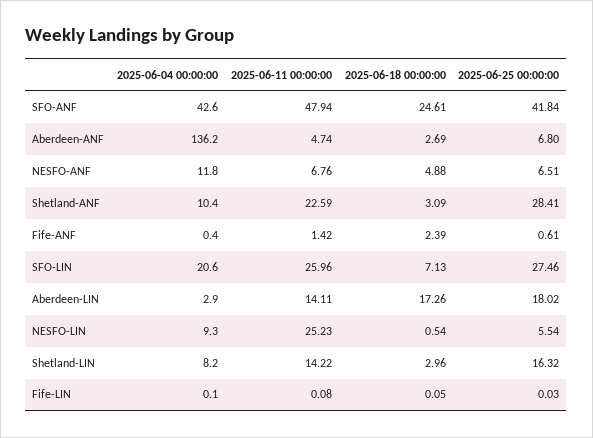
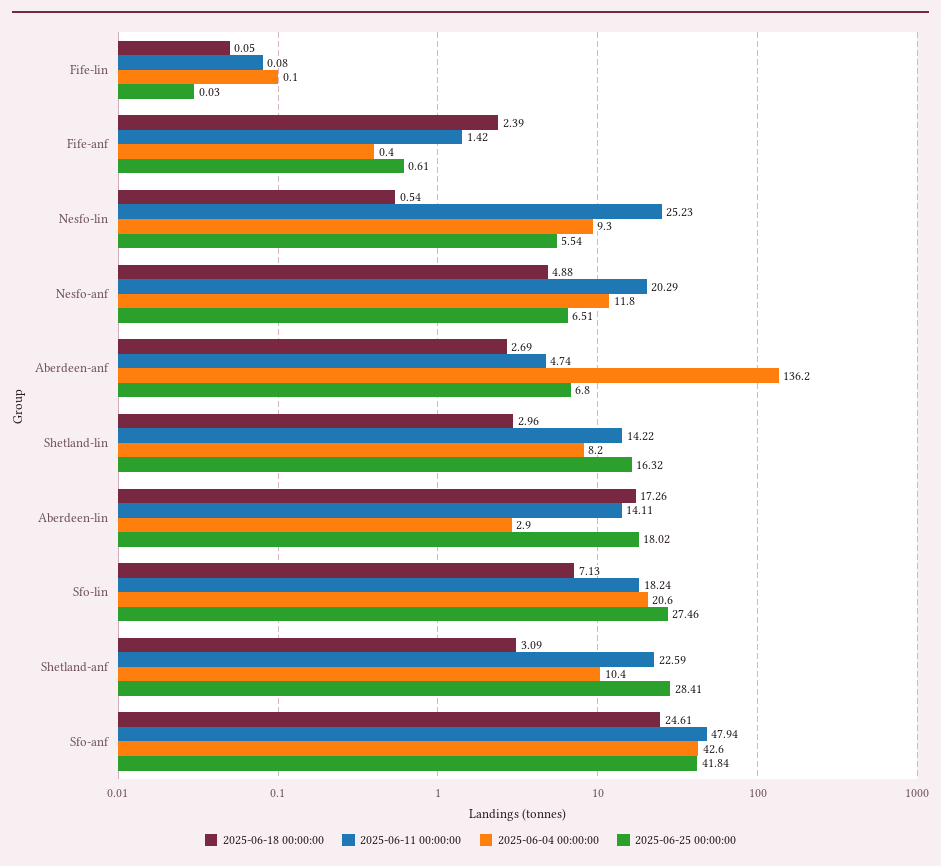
2025-06-11 00:00:00, NESFO-ANF: 6.76 -> 20.29
2025-06-11 00:00:00, SFO-LIN: 25.96 -> 18.24

